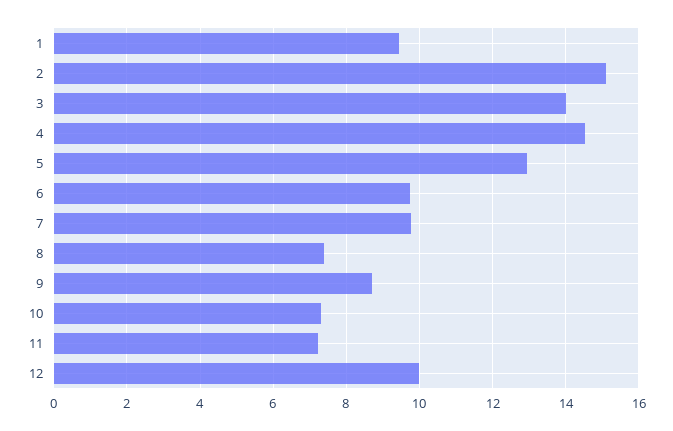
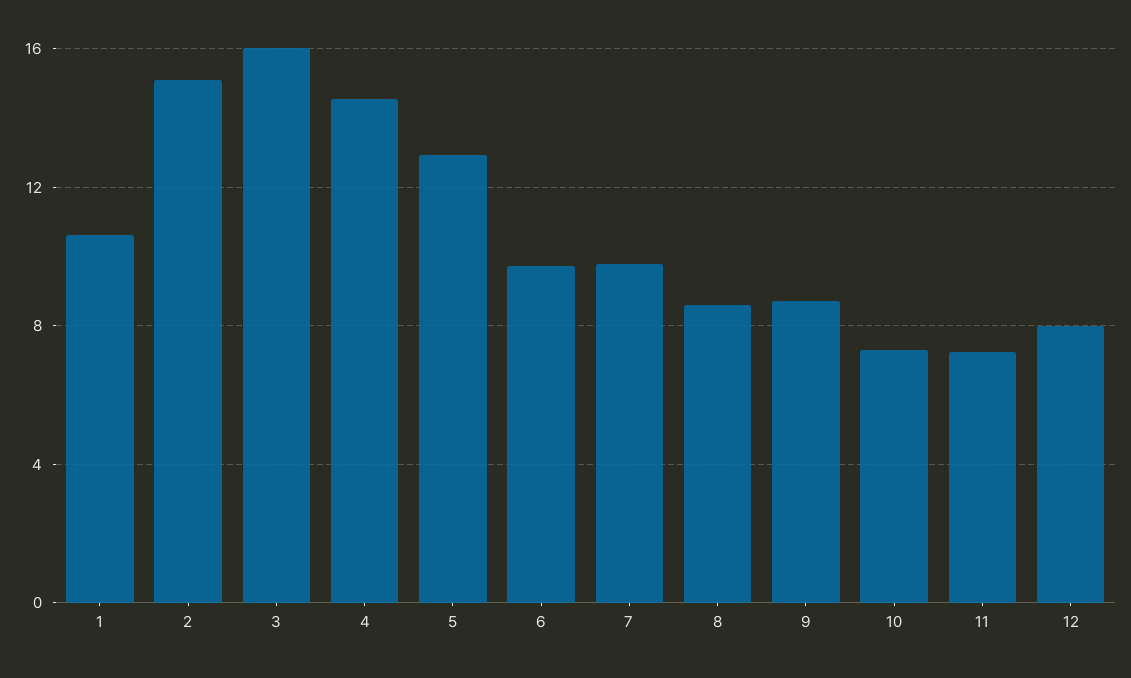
1: 9.4 -> 10.5
3: 14 -> 16
8: 7.4 -> 8.5
12: 10 -> 8

